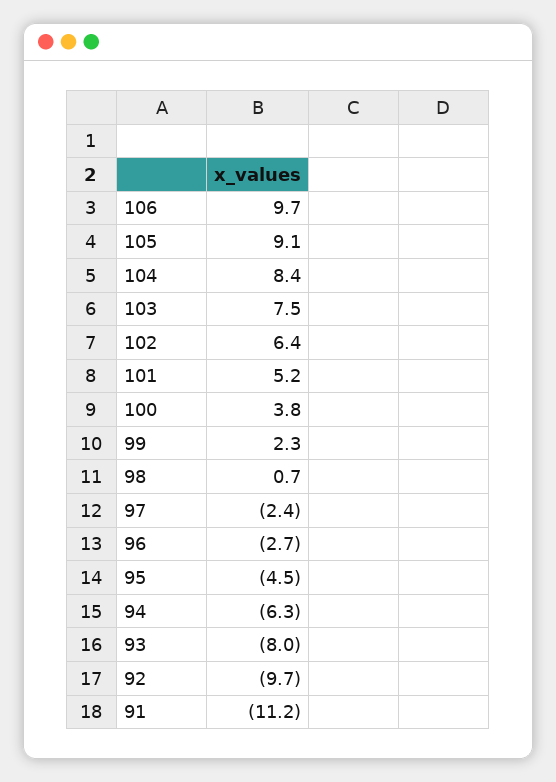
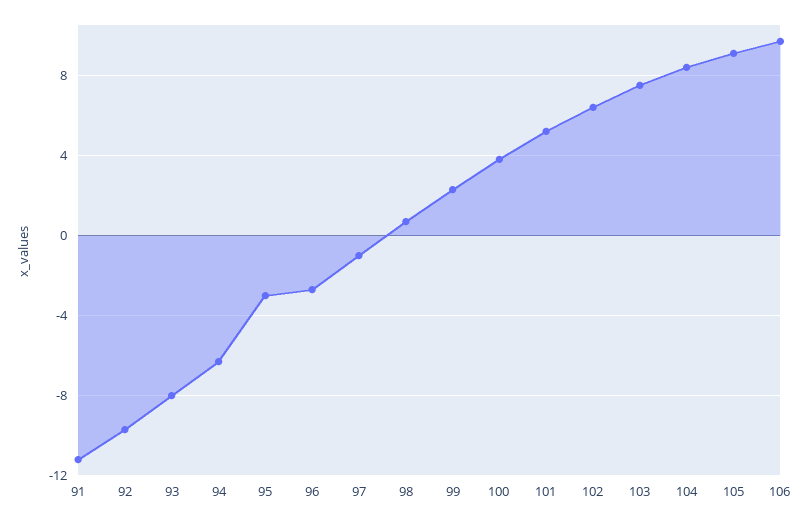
97: -2.4 -> -1
95: -4.5 -> -3

